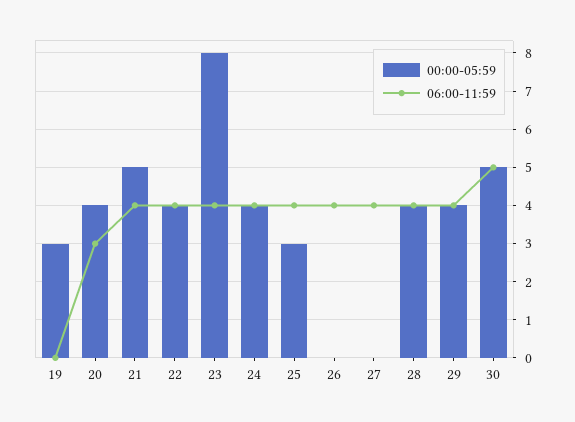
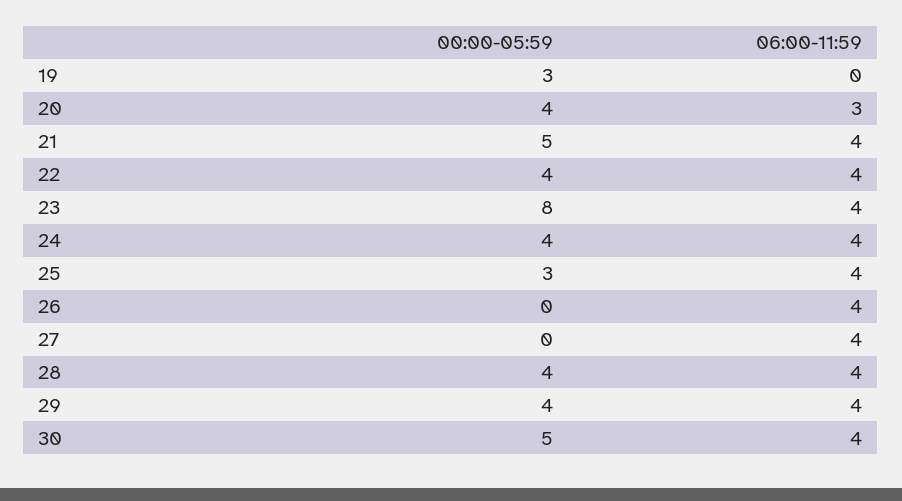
06:00-11:59, 30: 5 -> 4

